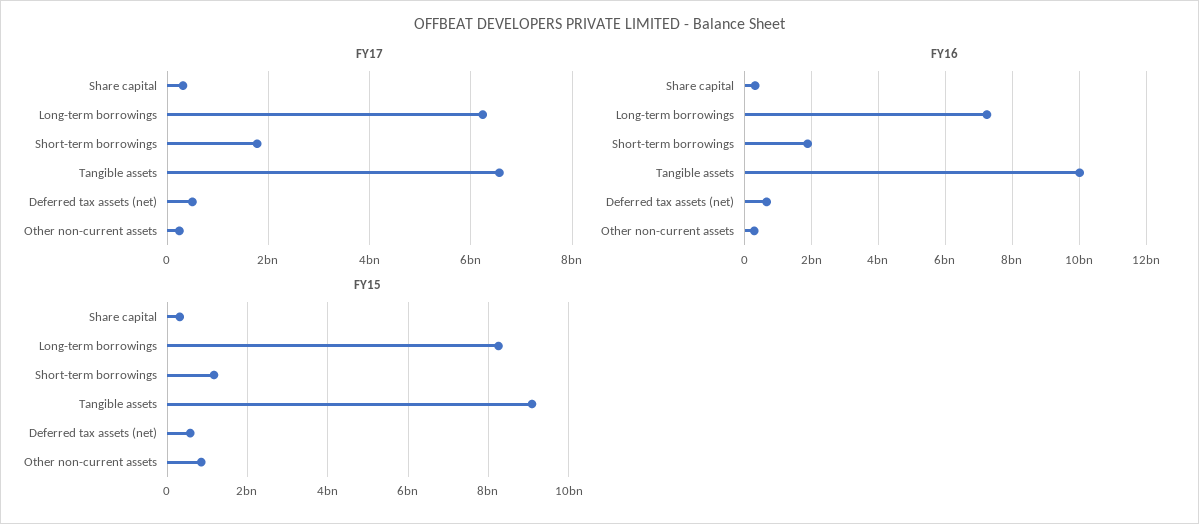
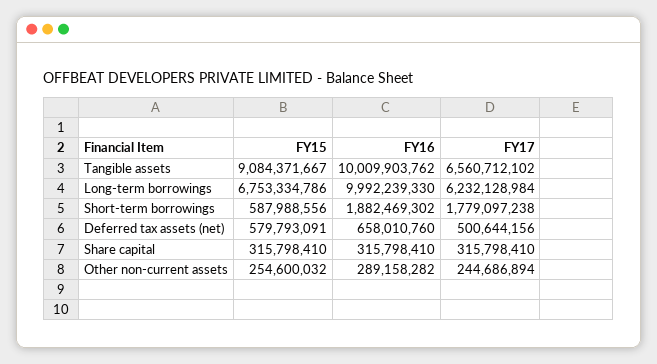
FY16, Long-term borrowings: 7200000000 -> 9992239330
FY15, Long-term borrowings: 8200000000 -> 6753334786
FY15, Short-term borrowings: 1200000000 -> 587988556
FY15, Other non-current assets: 800000000 -> 254600032

